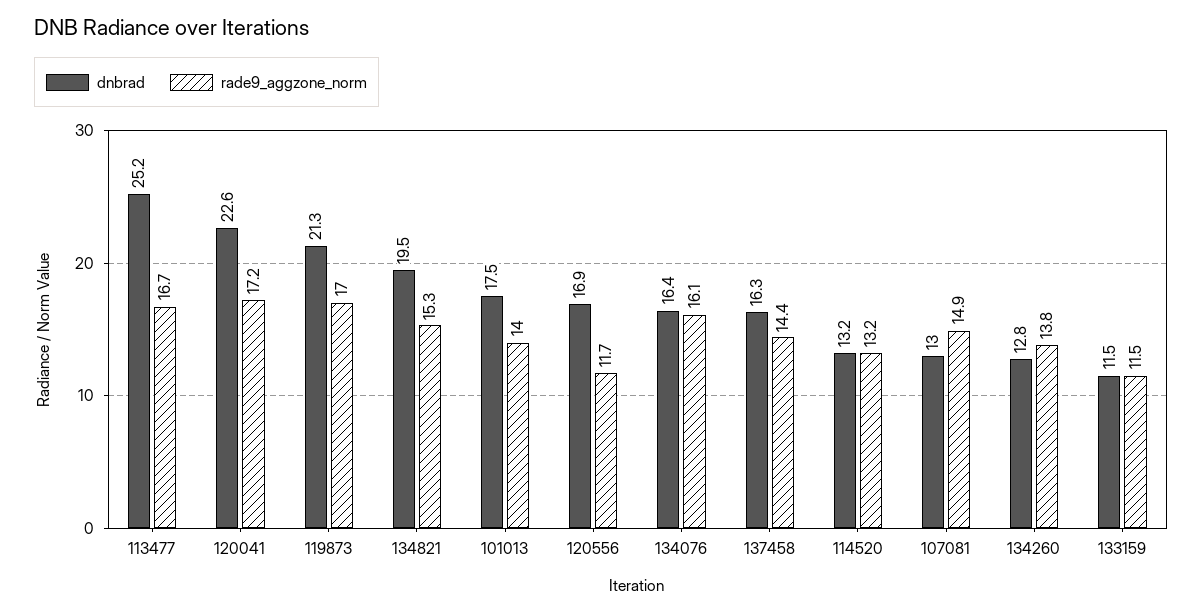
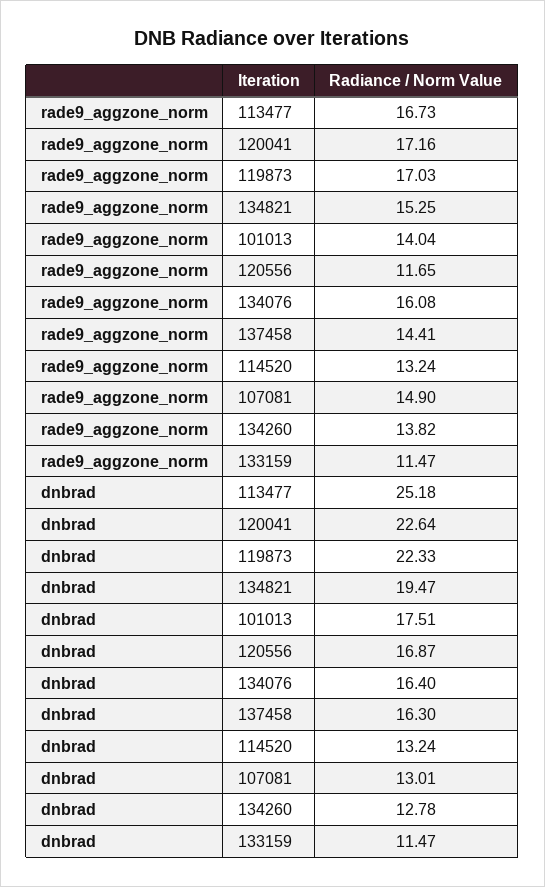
dnbrad, 119873: 21.3 -> 22.33

